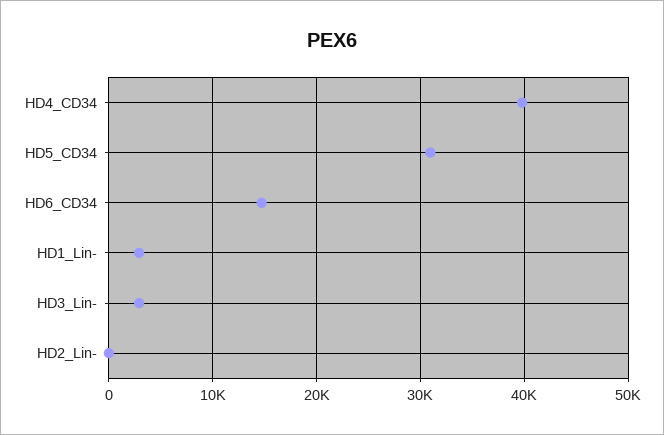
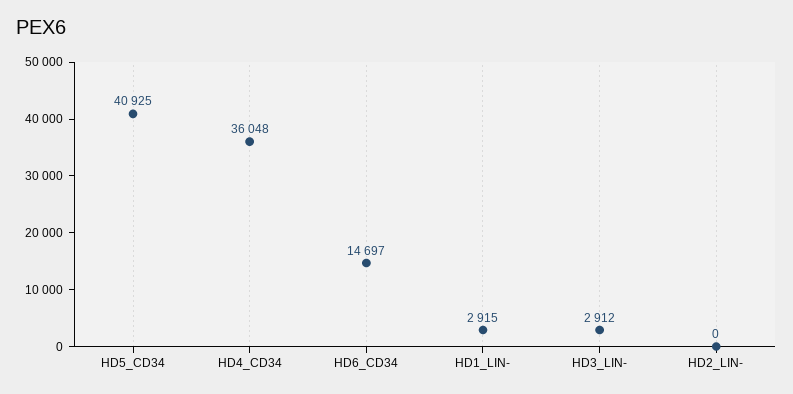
HD4_CD34: 40000 -> 36048
HD5_CD34: 31000 -> 40925

